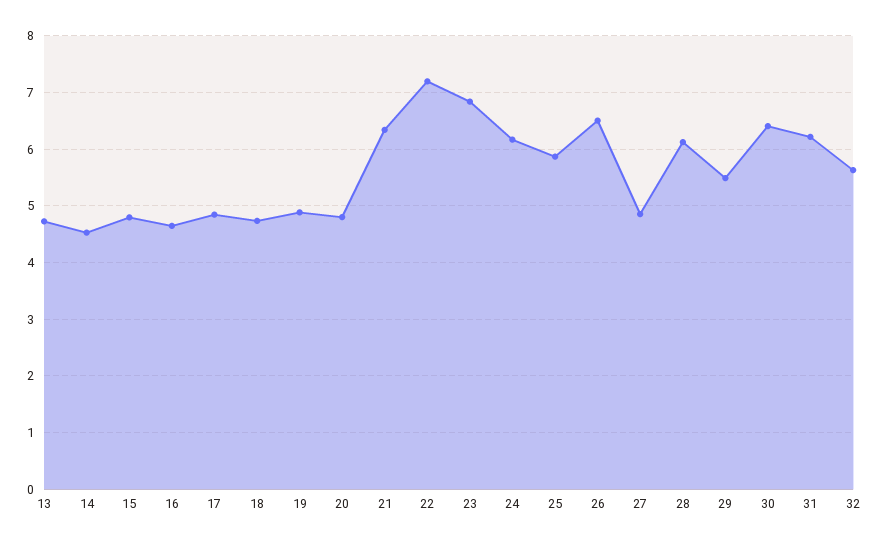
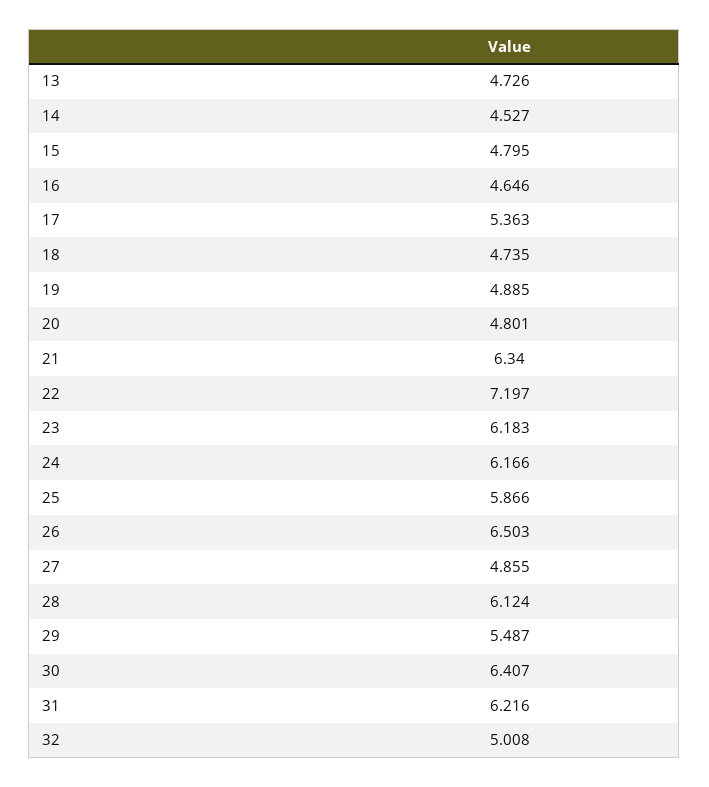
17: 4.8 -> 5.363
23: 6.8 -> 6.183
32: 5.6 -> 5.008

